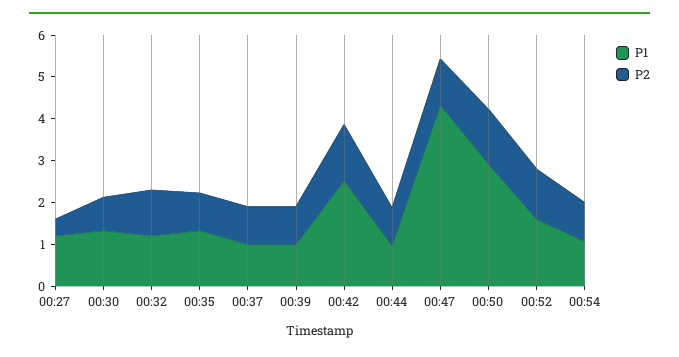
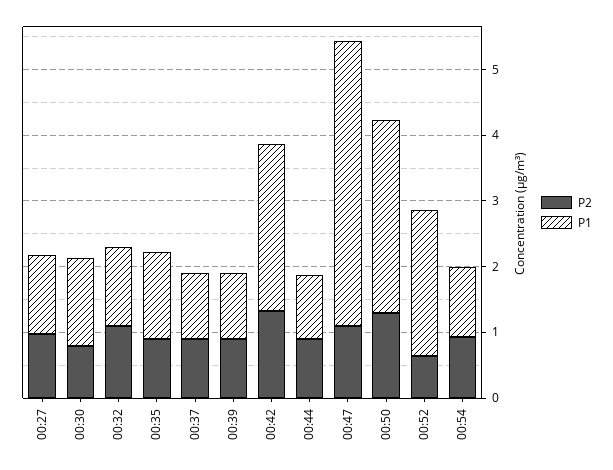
P2, 00:27: 0.4 -> 1
P1, 00:52: 1.6 -> 2.2
P2, 00:52: 1.2 -> 0.6

